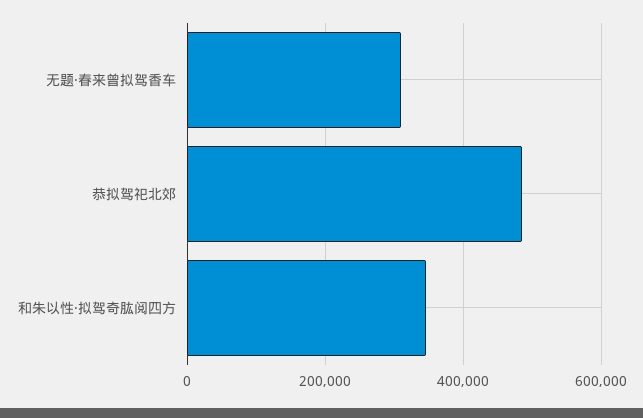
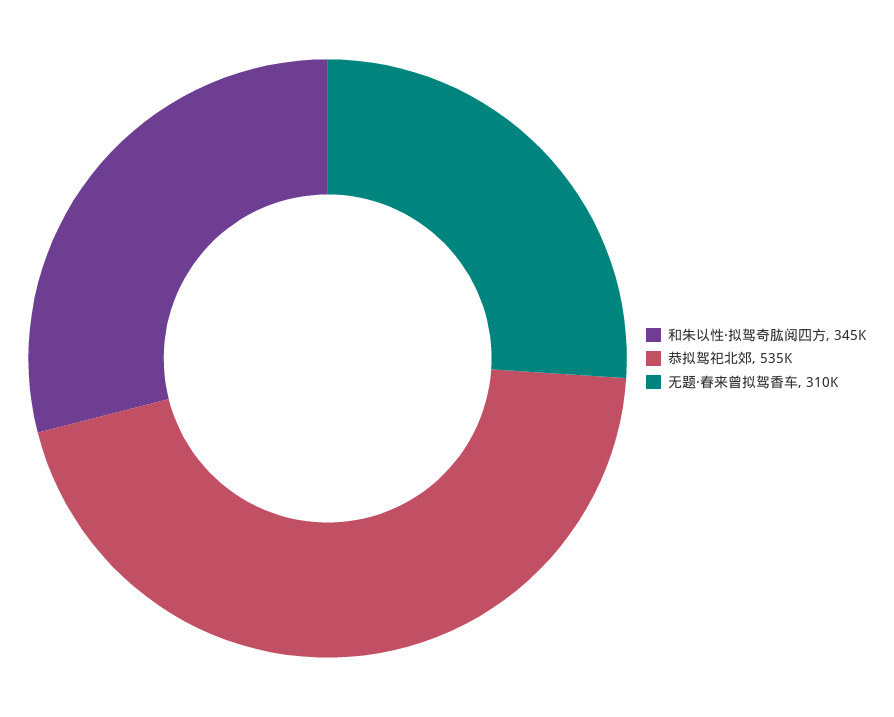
恭拟驾祀北郊: 480000 -> 535000

